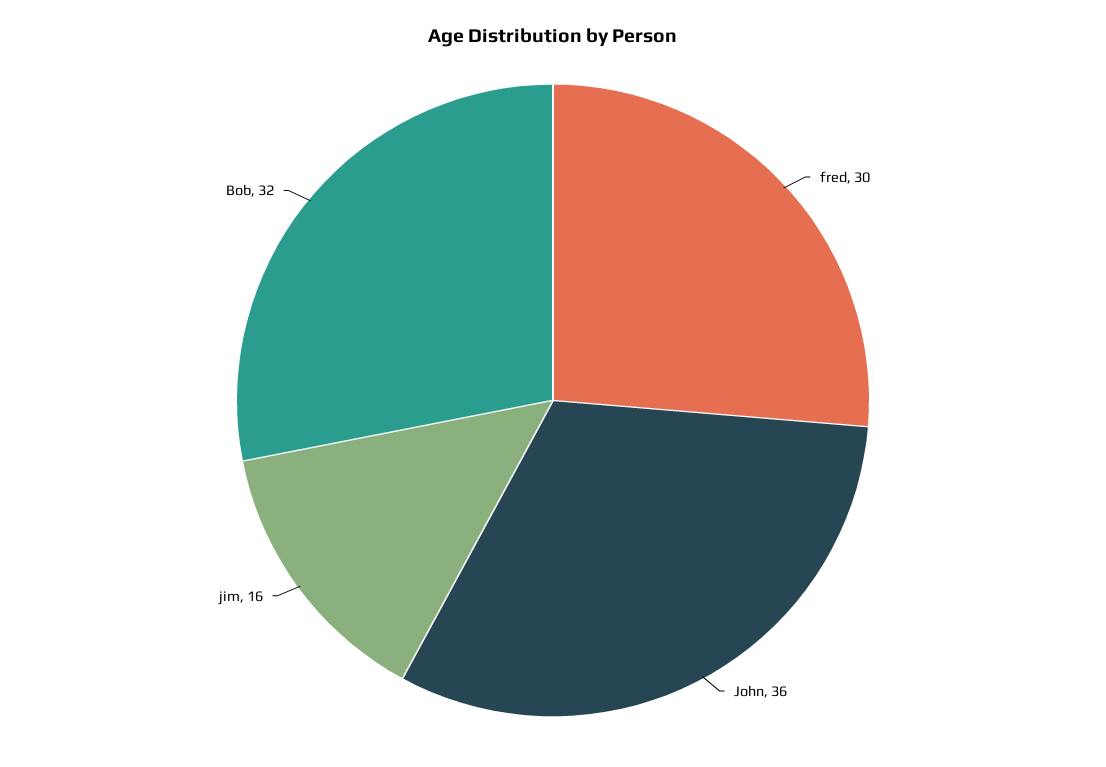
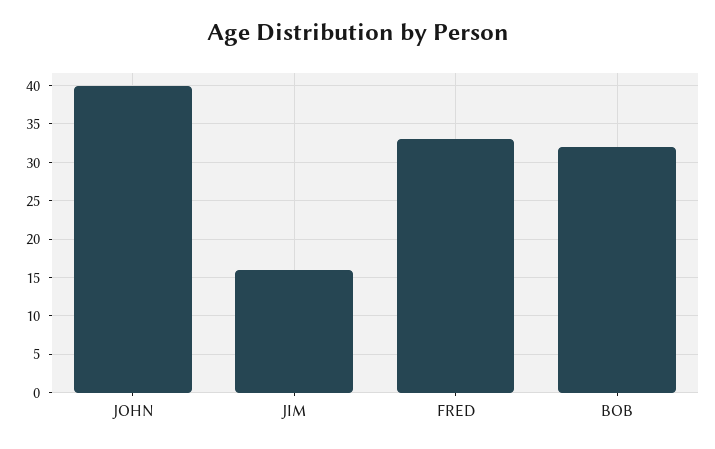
fred: 30 -> 33
John: 36 -> 40

